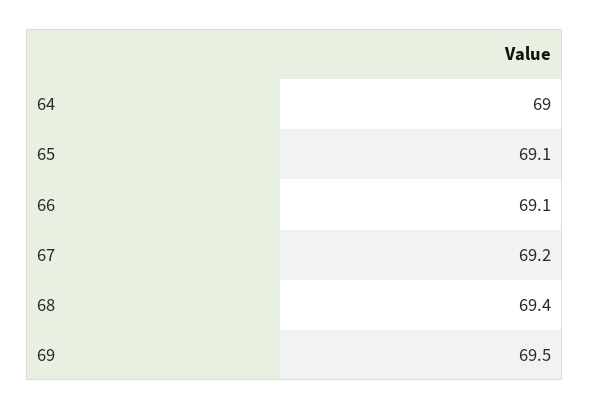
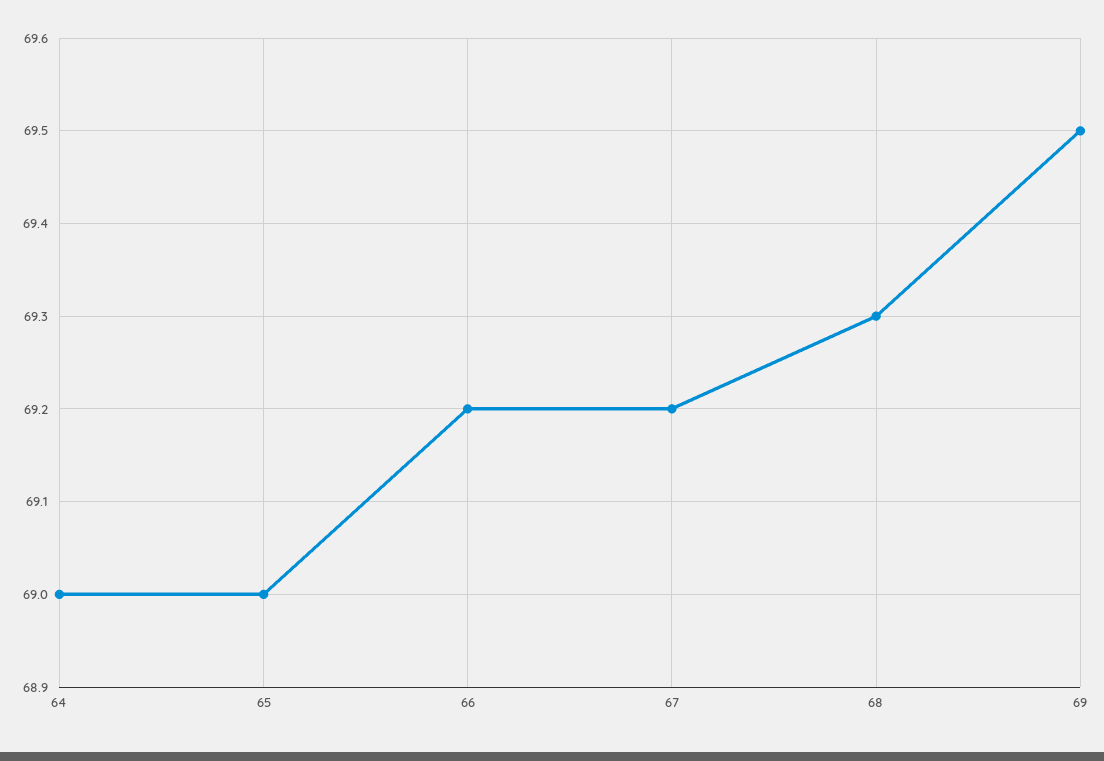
65: 69.1 -> 69
66: 69.1 -> 69.2
68: 69.4 -> 69.3

